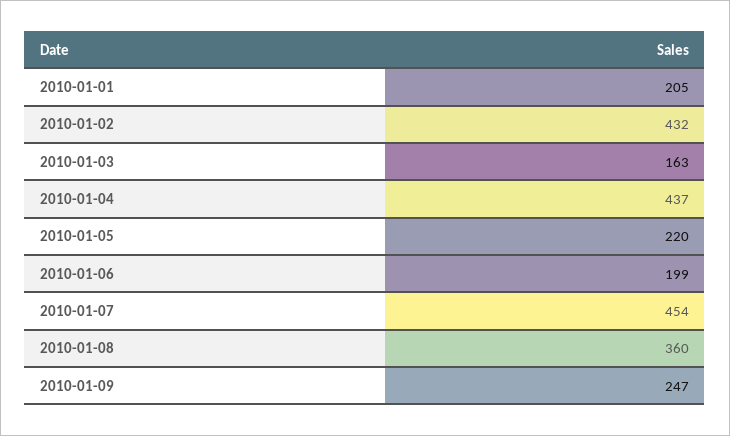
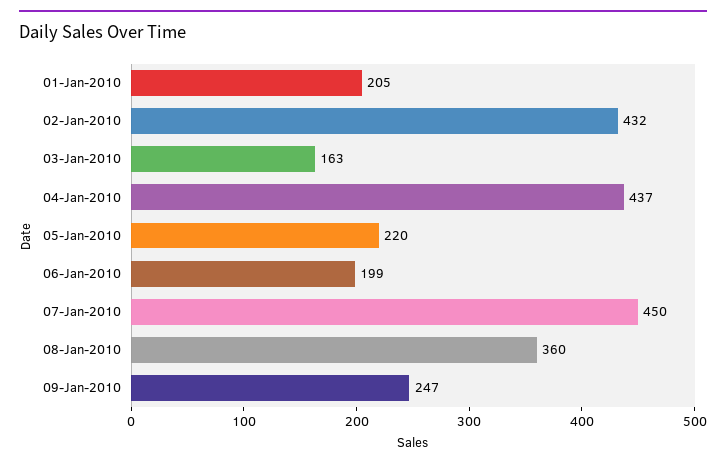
2010-01-07: 454 -> 450

